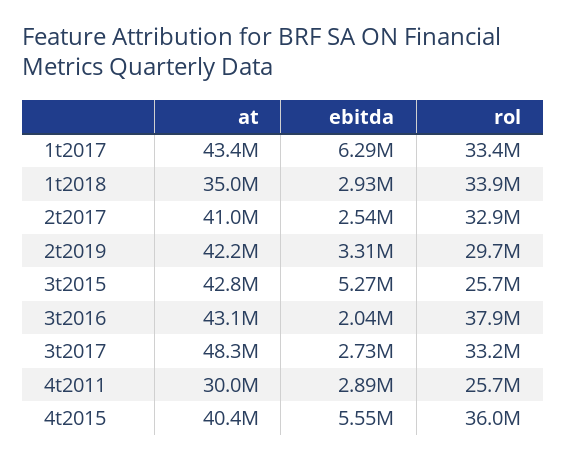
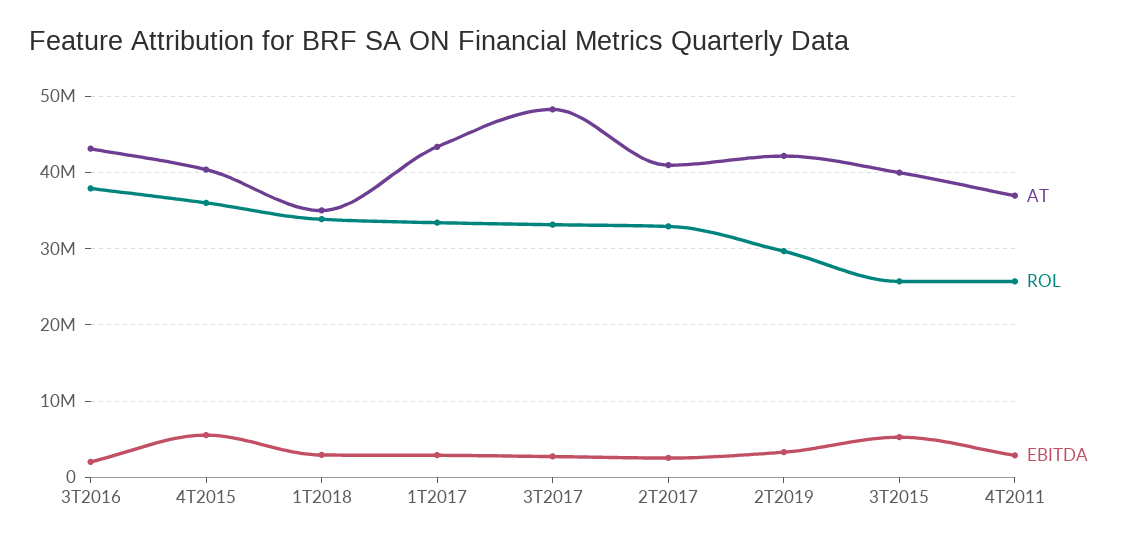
ebitda, 1t2017: 6290000 -> 3000000
at, 3t2015: 42800000 -> 40000000
at, 4t2011: 30000000 -> 37000000

